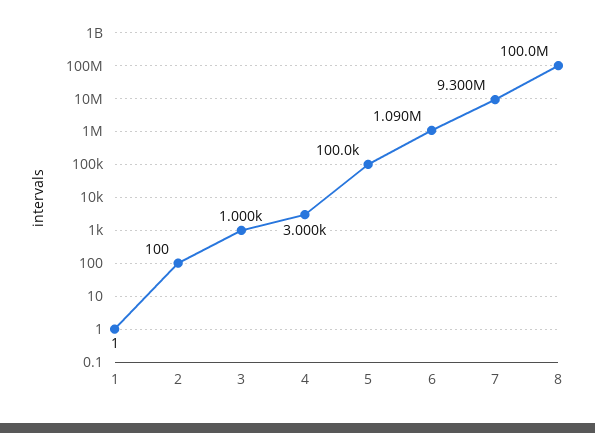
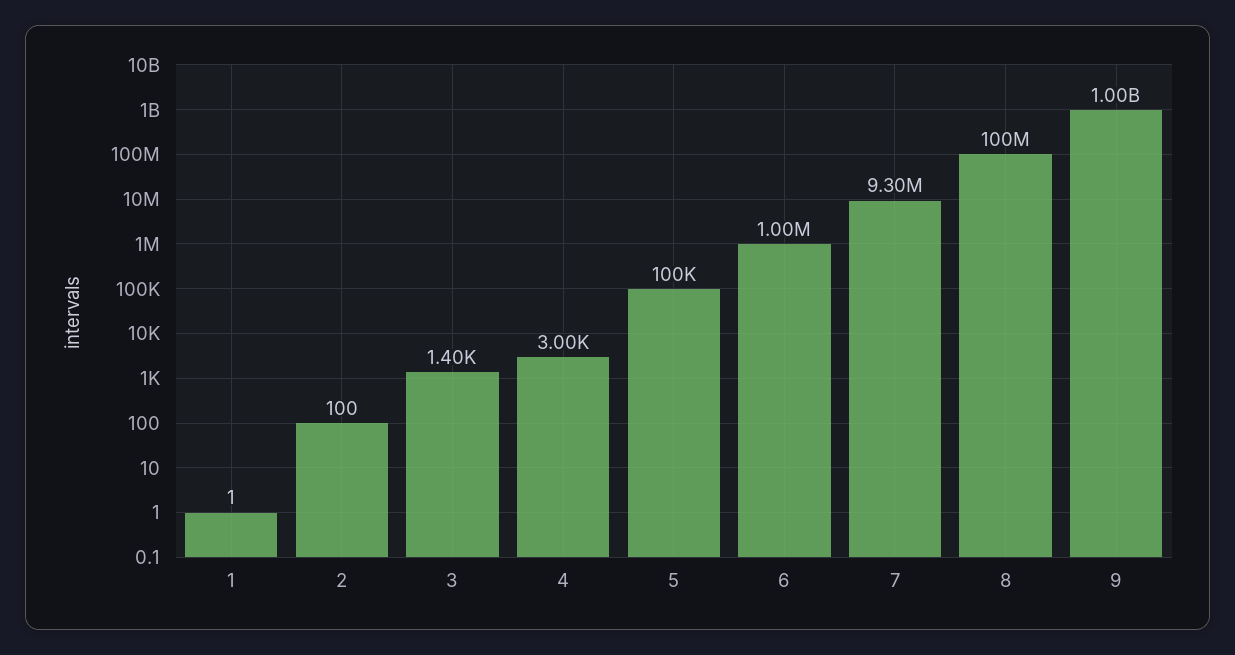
3: 1000 -> 1400
6: 1090000 -> 1000000
9: none -> 1000000000

